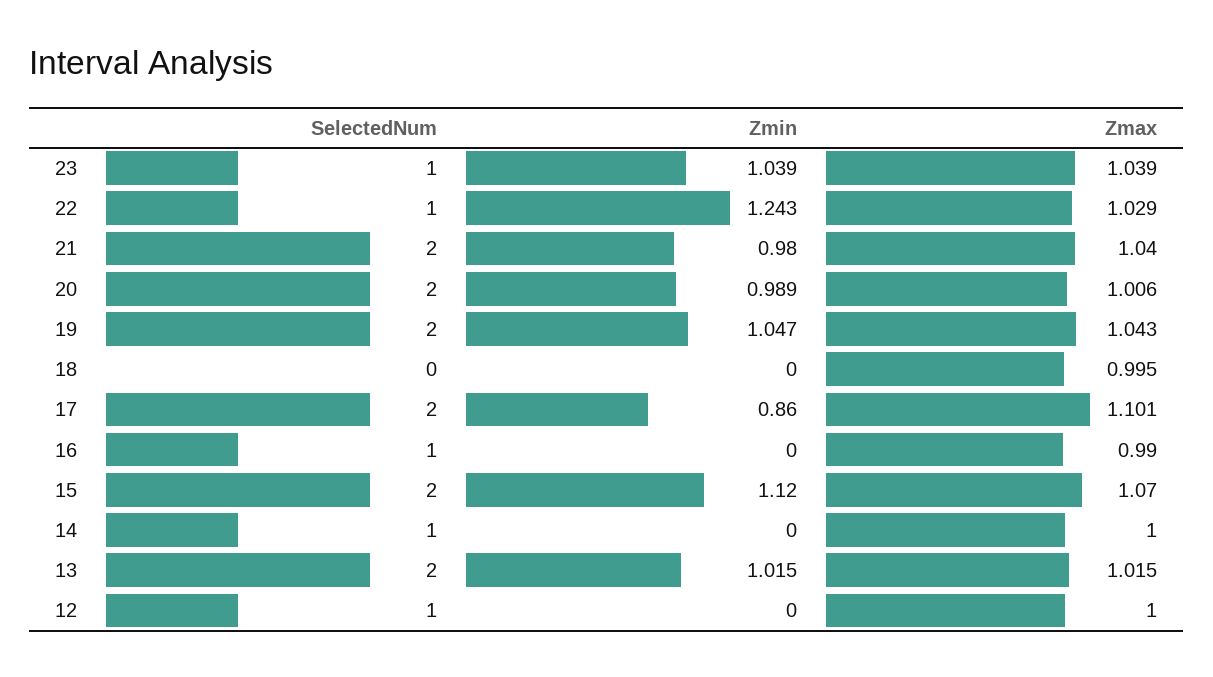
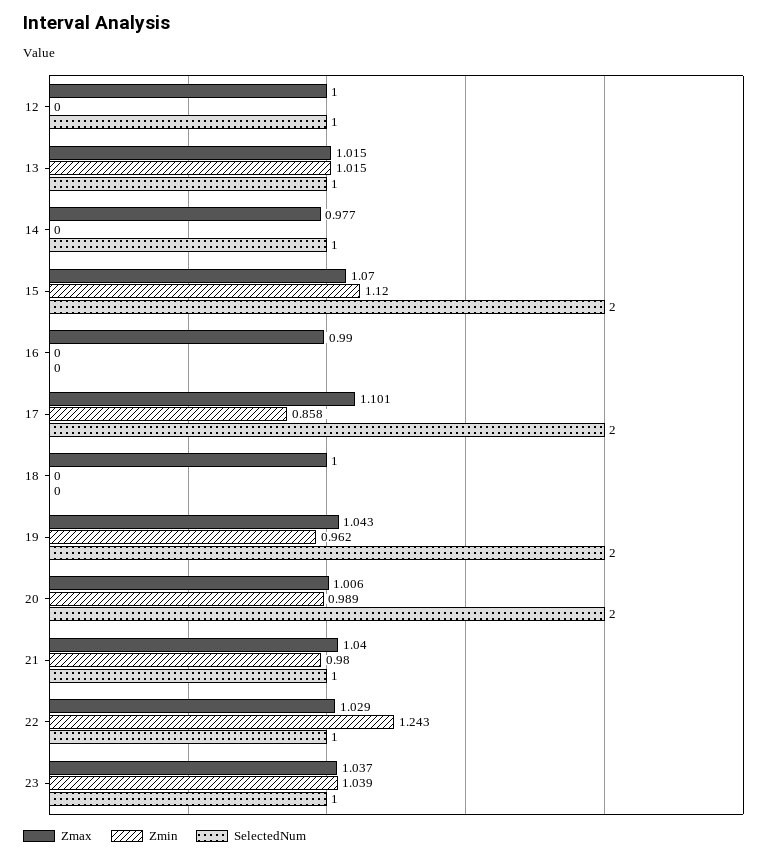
Zmax, 23: 1.039 -> 1.037
SelectedNum, 21: 2 -> 1
Zmin, 19: 1.047 -> 0.962
Zmax, 18: 0.995 -> 1
Zmin, 17: 0.86 -> 0.858
SelectedNum, 16: 1 -> 0
Zmax, 14: 1 -> 0.977
SelectedNum, 13: 2 -> 1

